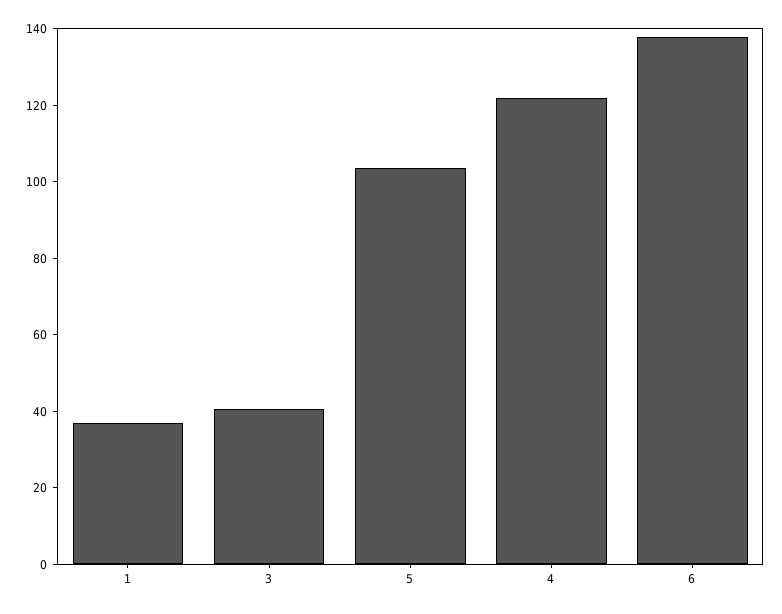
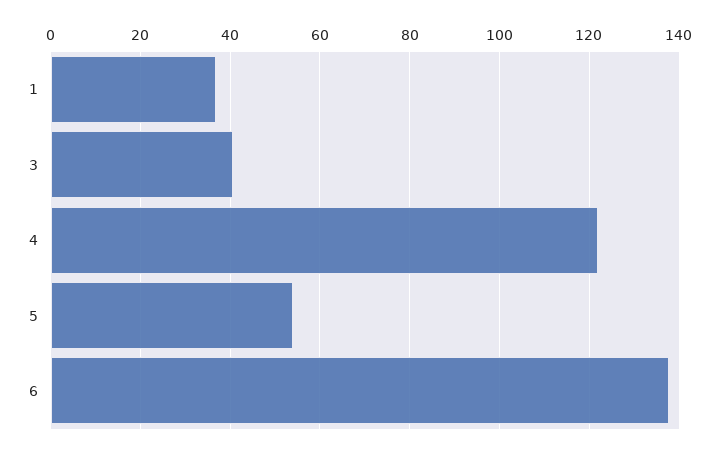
5: 105 -> 54

